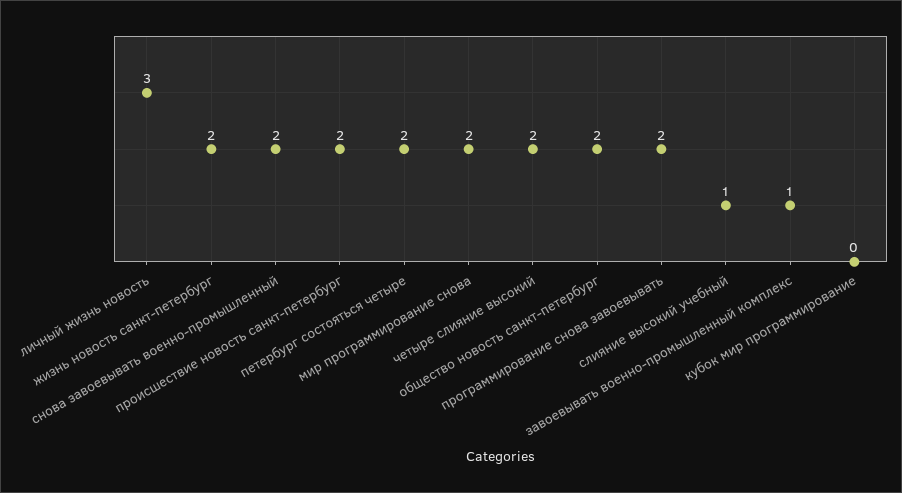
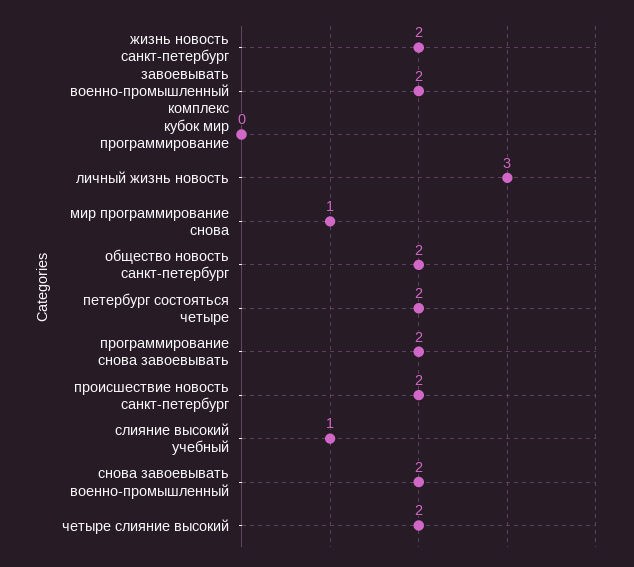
мир программирование снова: 2 -> 1
завоевывать военно-промышленный комплекс: 1 -> 2

